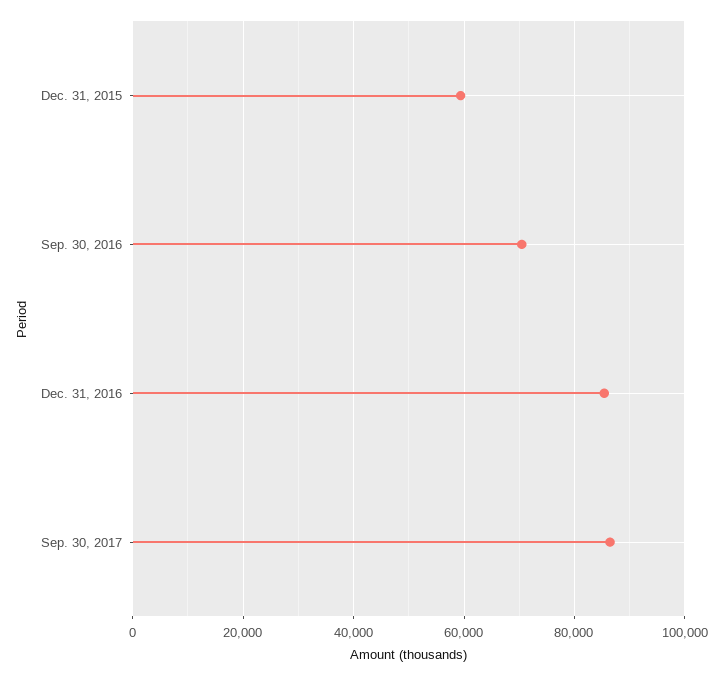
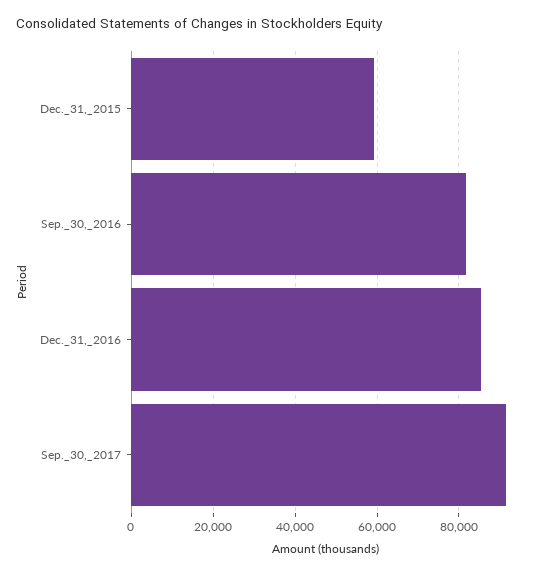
Sep. 30, 2016: 70000 -> 82000
Sep. 30, 2017: 86000 -> 92000

